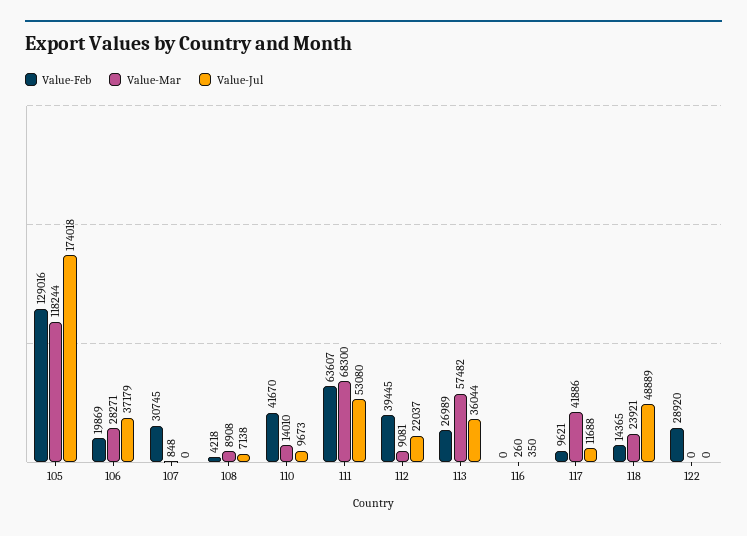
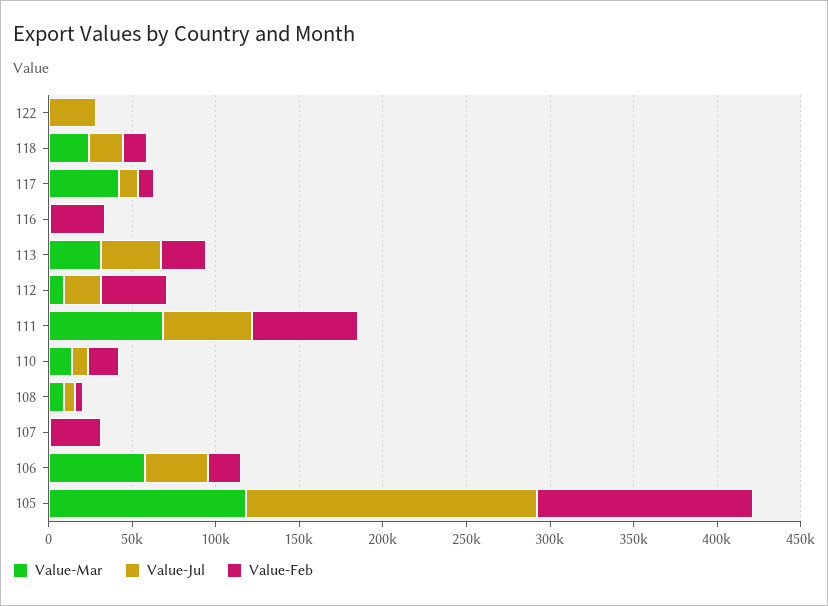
Value-Mar, 106: 28271 -> 60000
Value-Feb, 110: 41670 -> 20000
Value-Mar, 113: 57482 -> 30000
Value-Feb, 116: 0 -> 30000
Value-Jul, 118: 48889 -> 20000
Value-Feb, 122: 28920 -> 0
Value-Jul, 122: 0 -> 30000

